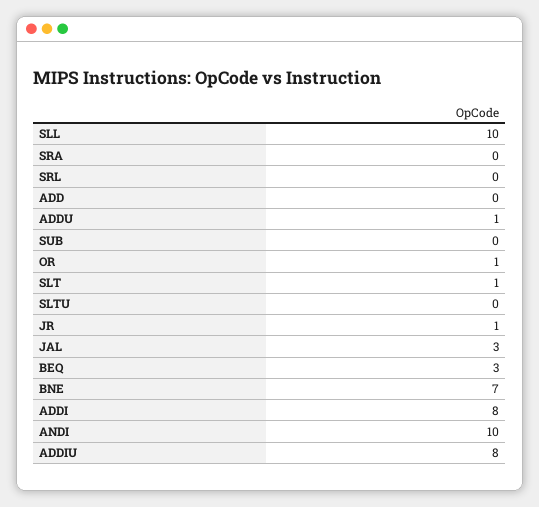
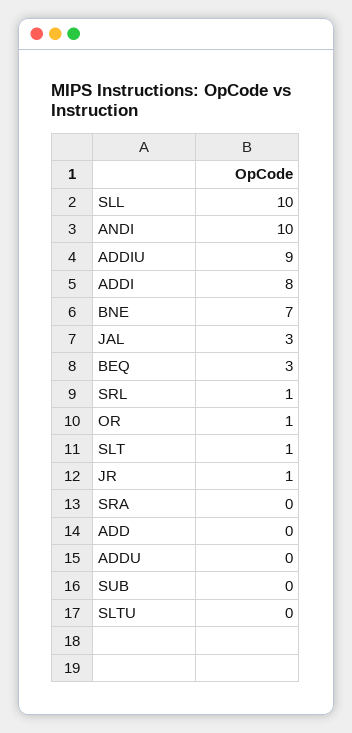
SRL: 0 -> 1
ADDU: 1 -> 0
ADDIU: 8 -> 9

